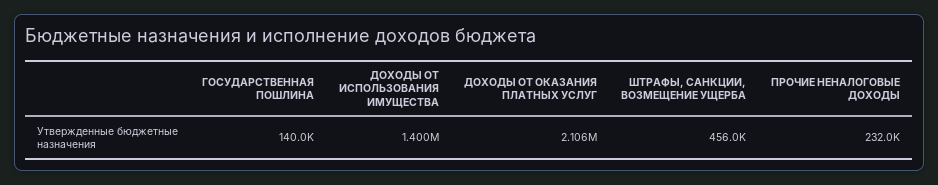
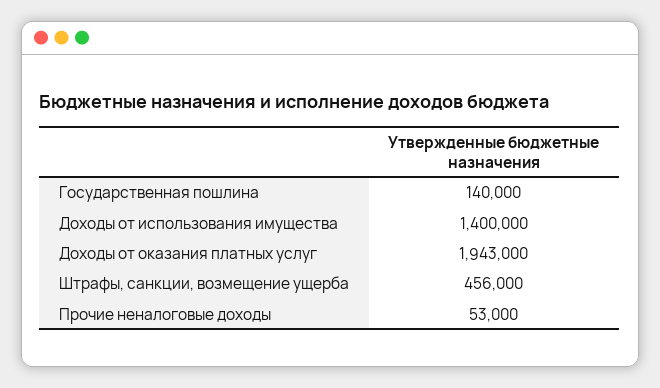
ДОХОДЫ ОТ ОКАЗАНИЯ ПЛАТНЫХ УСЛУГ: 2106000 -> 1943000
ПРОЧИЕ НЕНАЛОГОВЫЕ ДОХОДЫ: 232000 -> 53000

